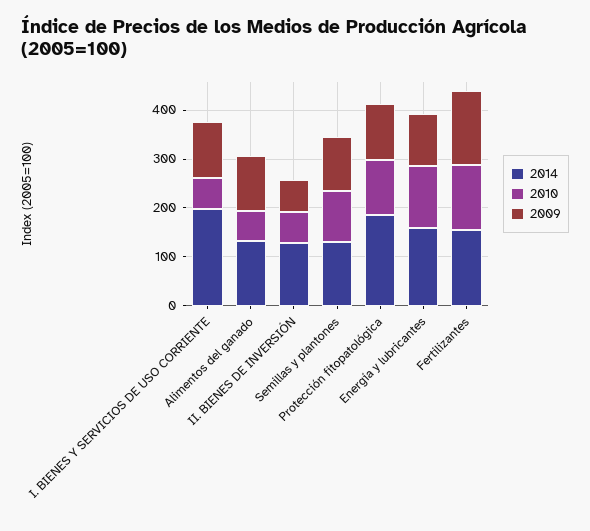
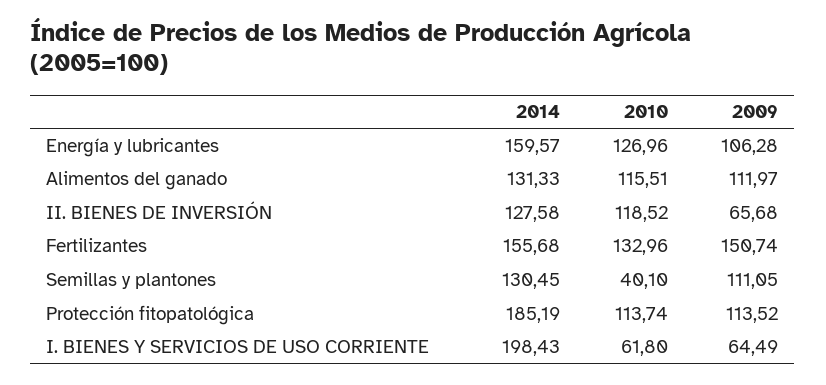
2009, I. BIENES Y SERVICIOS DE USO CORRIENTE: 120 -> 64.49
2010, Alimentos del ganado: 60 -> 115.51
2010, II. BIENES DE INVERSIÓN: 60 -> 118.52
2010, Semillas y plantones: 100 -> 40.1

